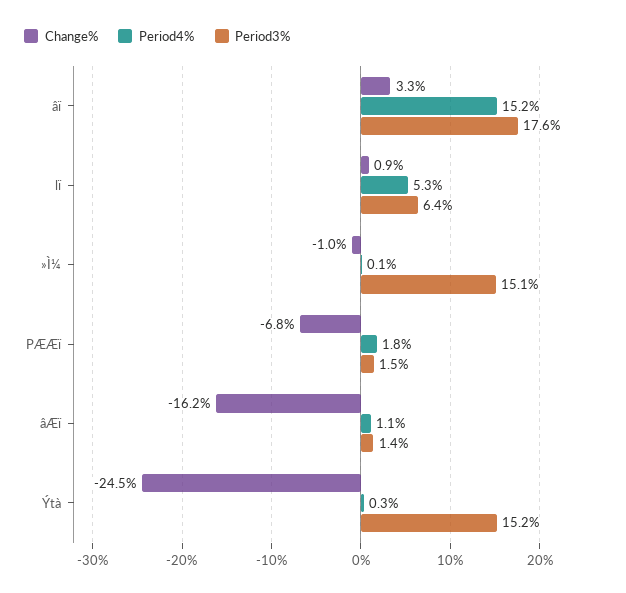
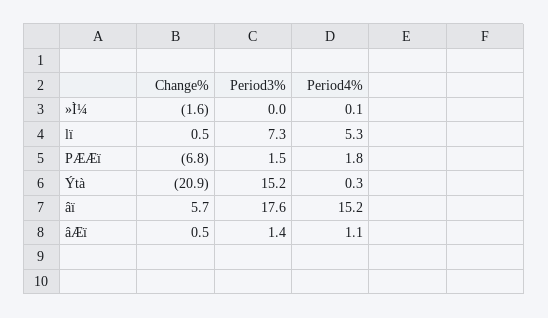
Change%, âï: 3.3 -> 5.7
Change%, lï: 0.9 -> 0.5
Period3%, lï: 6.4 -> 7.3
Change%, »Ì¼: -1 -> -1.6
Period3%, »Ì¼: 15.1 -> 0
Change%, âÆï: -16.2 -> 0.5
Change%, Ýtà: -24.5 -> -20.9

